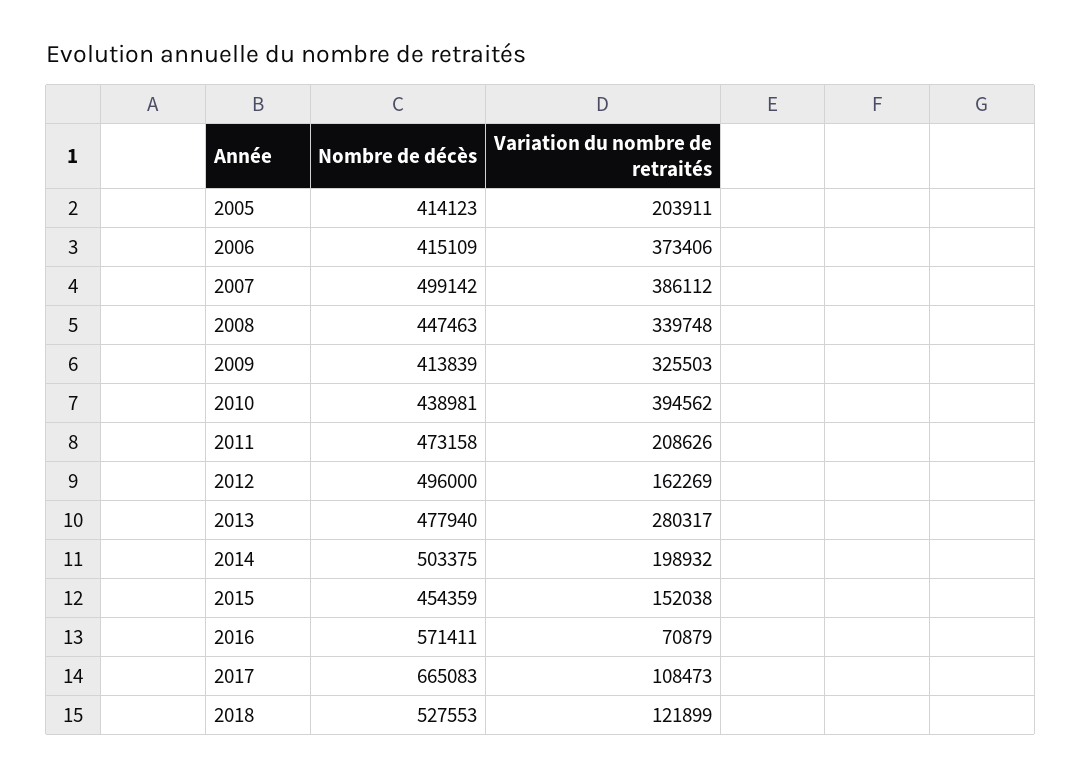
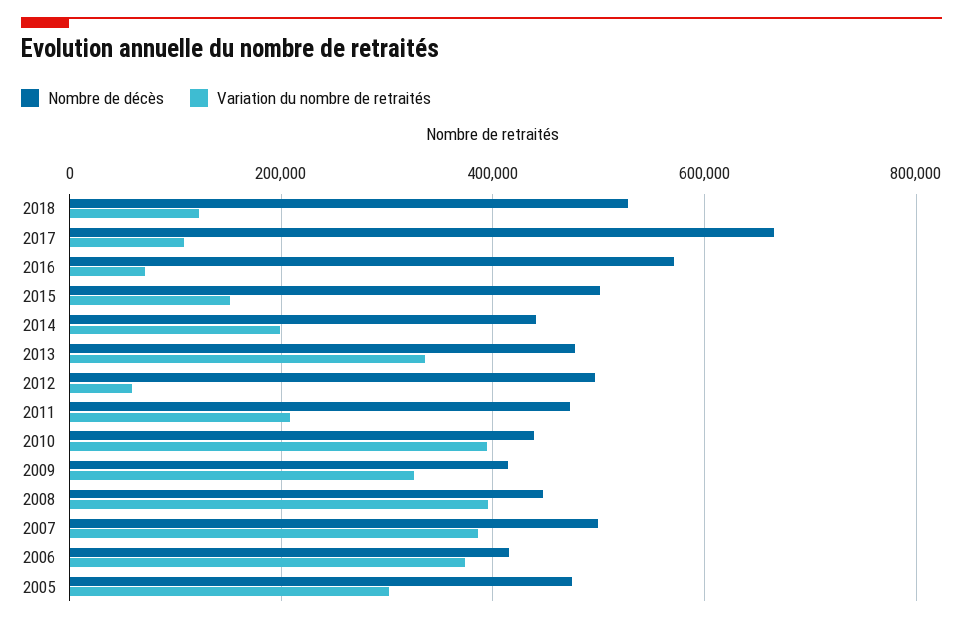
Nombre de décès, 2005: 414123 -> 480000
Variation du nombre de retraités, 2005: 203911 -> 300000
Variation du nombre de retraités, 2008: 339748 -> 400000
Variation du nombre de retraités, 2012: 162269 -> 60000
Variation du nombre de retraités, 2013: 280317 -> 340000
Nombre de décès, 2014: 503375 -> 440000
Nombre de décès, 2015: 454359 -> 500000

